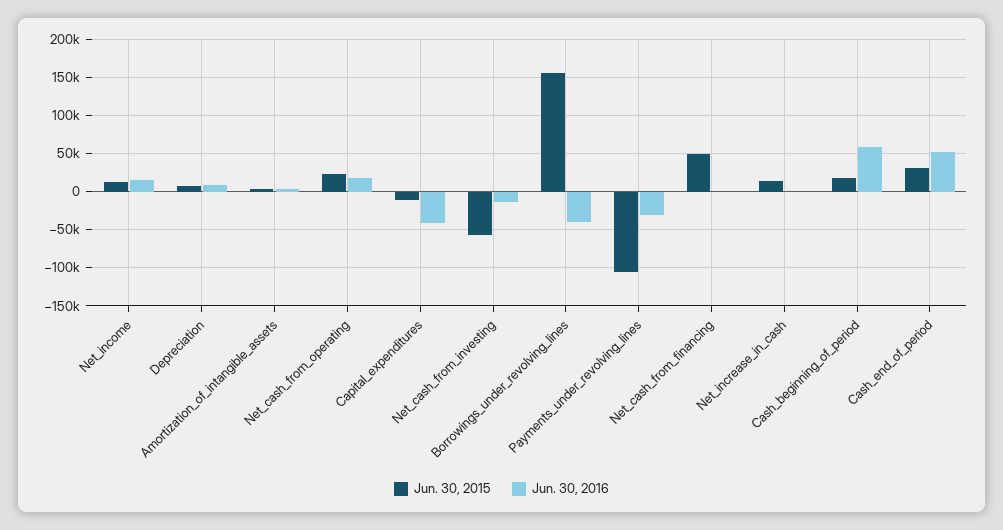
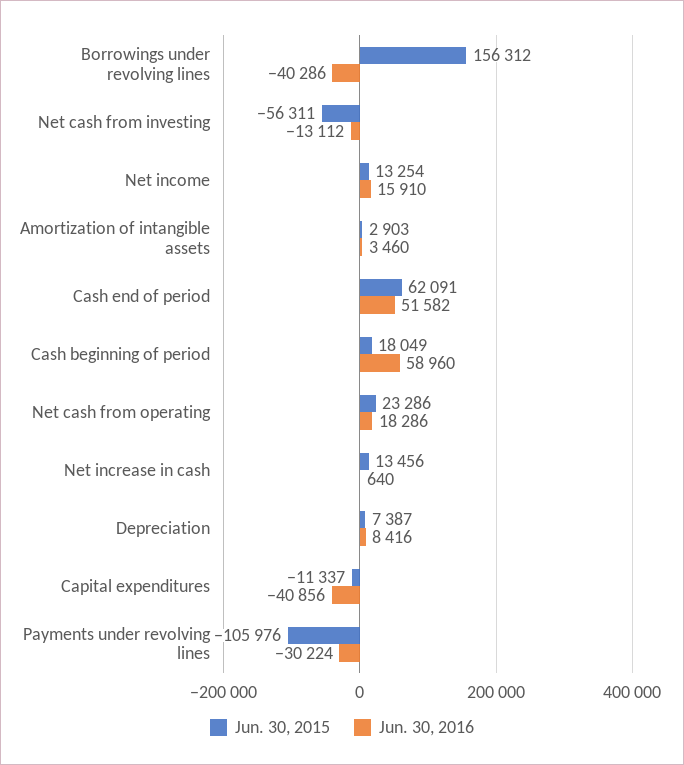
Jun. 30, 2015, Net_cash_from_financing: 50000 -> none
Jun. 30, 2016, Net_cash_from_financing: 0 -> none
Jun. 30, 2015, Cash_end_of_period: 30000 -> 62091

